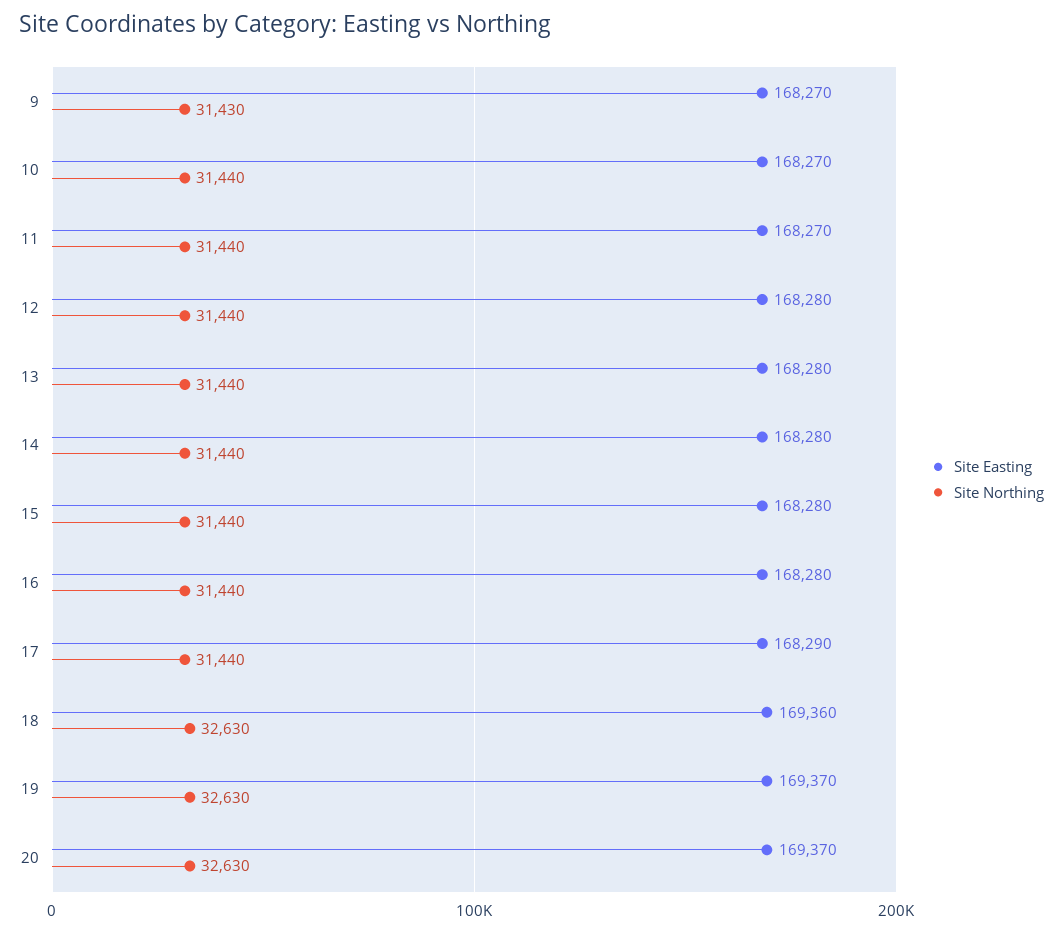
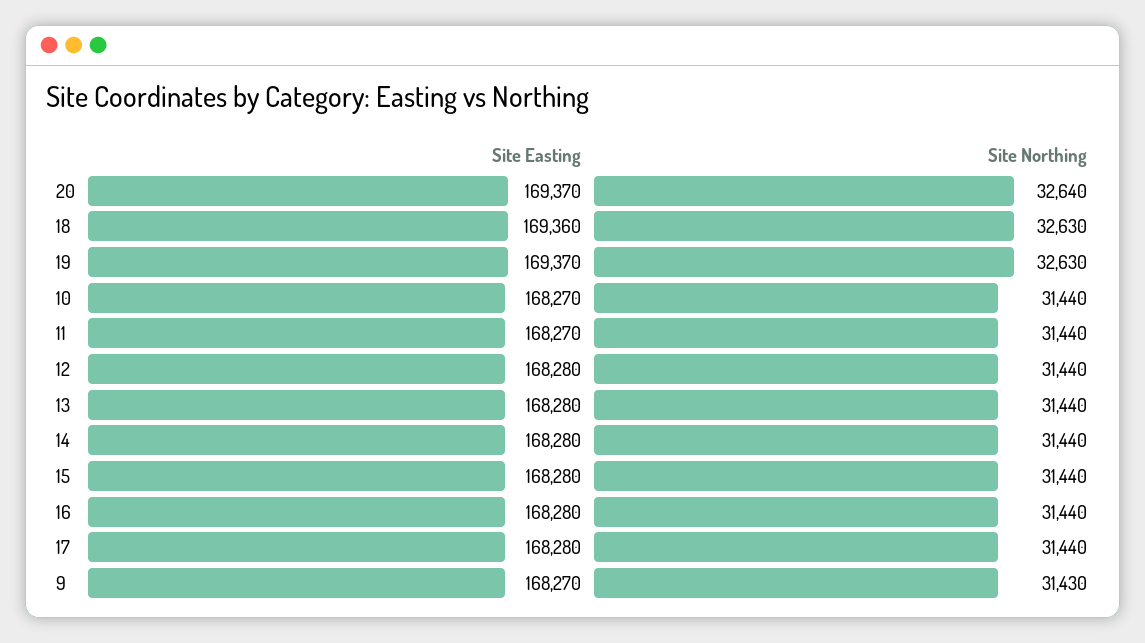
Site Easting, 17: 168290 -> 168280
Site Northing, 20: 32630 -> 32640

